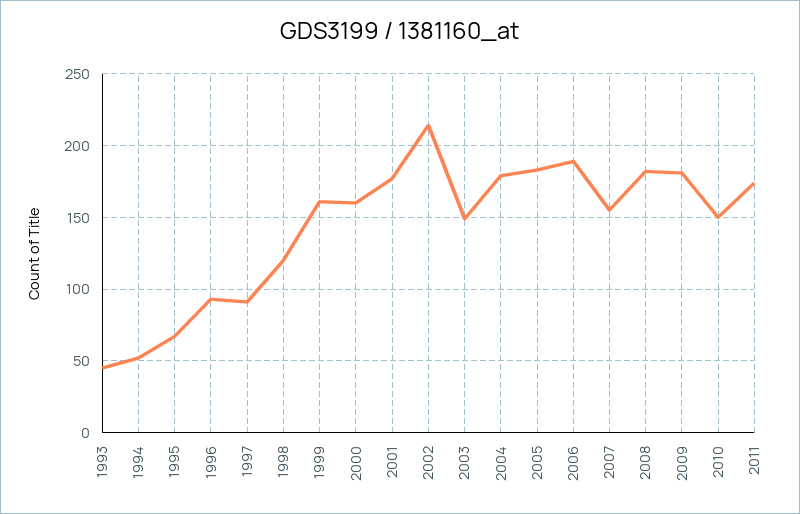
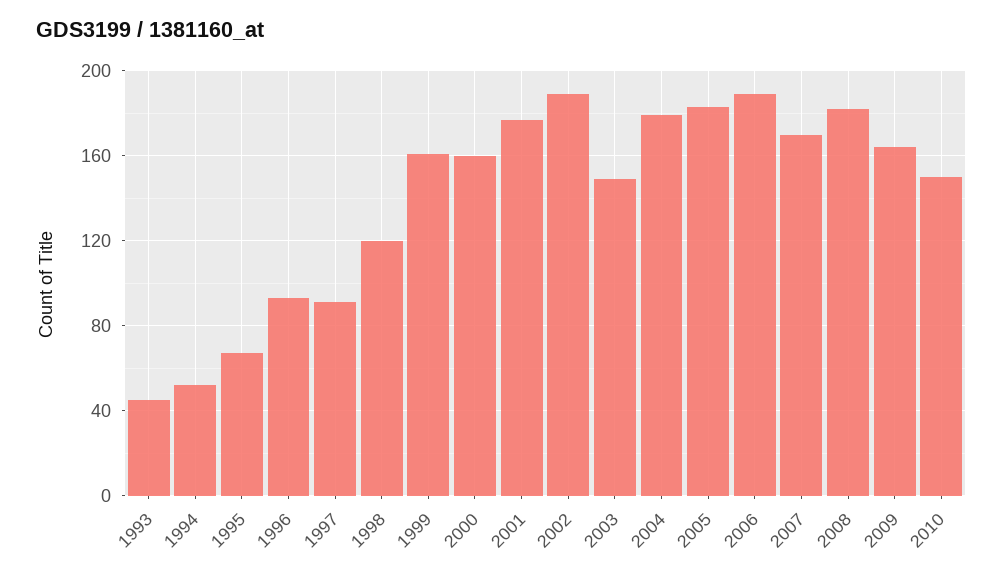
2002: 215 -> 190
2007: 155 -> 170
2009: 180 -> 165
2011: 175 -> none

